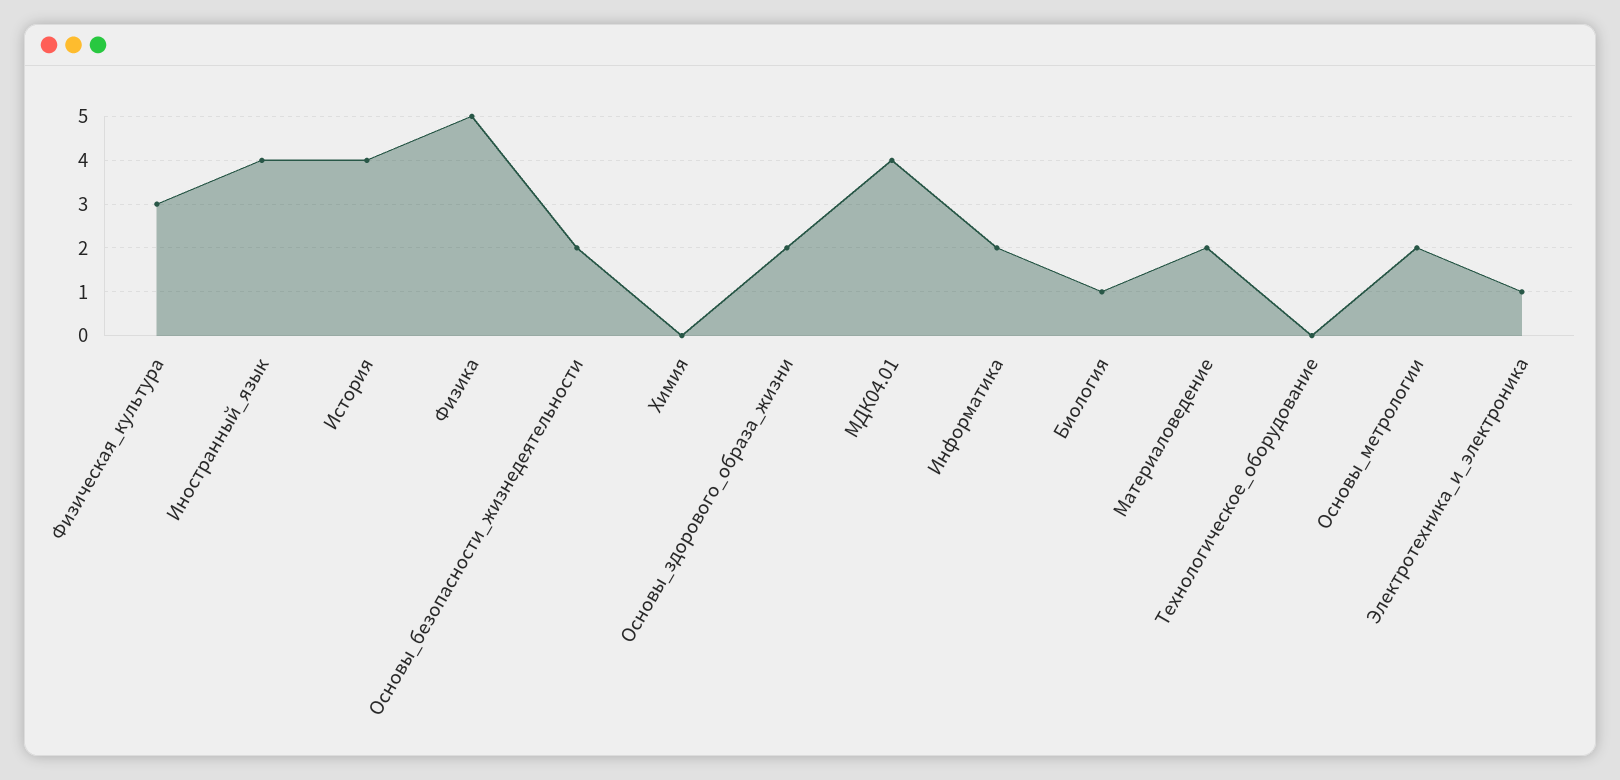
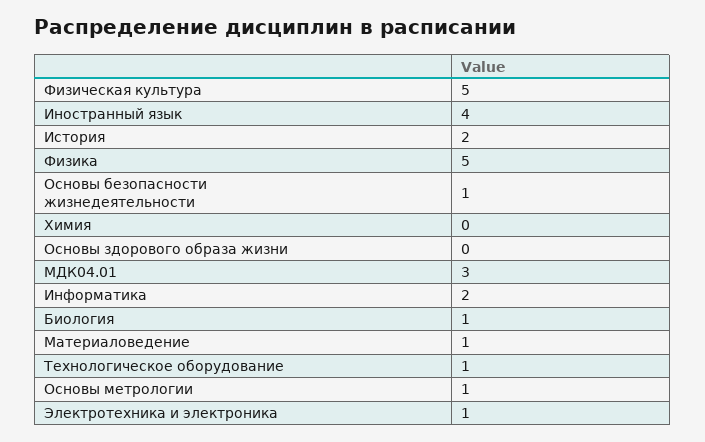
Физическая_культура: 3 -> 5
История: 4 -> 2
Основы_безопасности_жизнедеятельности: 2 -> 1
Основы_здорового_образа_жизни: 2 -> 0
МДК04.01: 4 -> 3
Материаловедение: 2 -> 1
Технологическое_оборудование: 0 -> 1
Основы_метрологии: 2 -> 1

